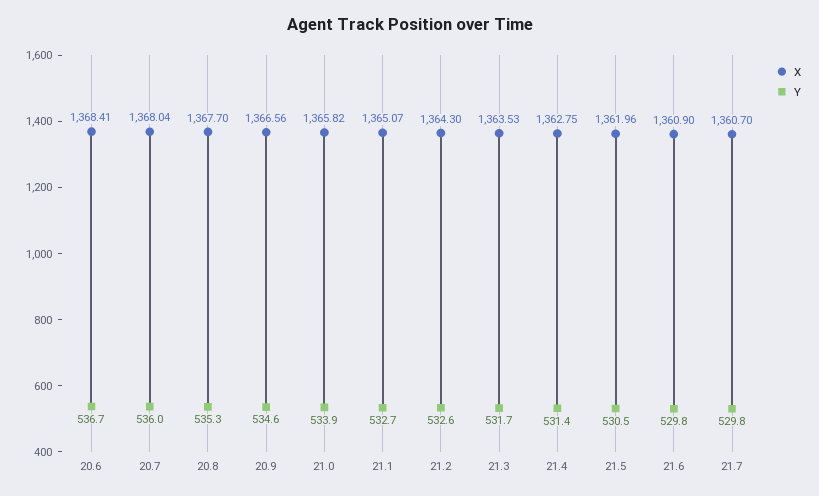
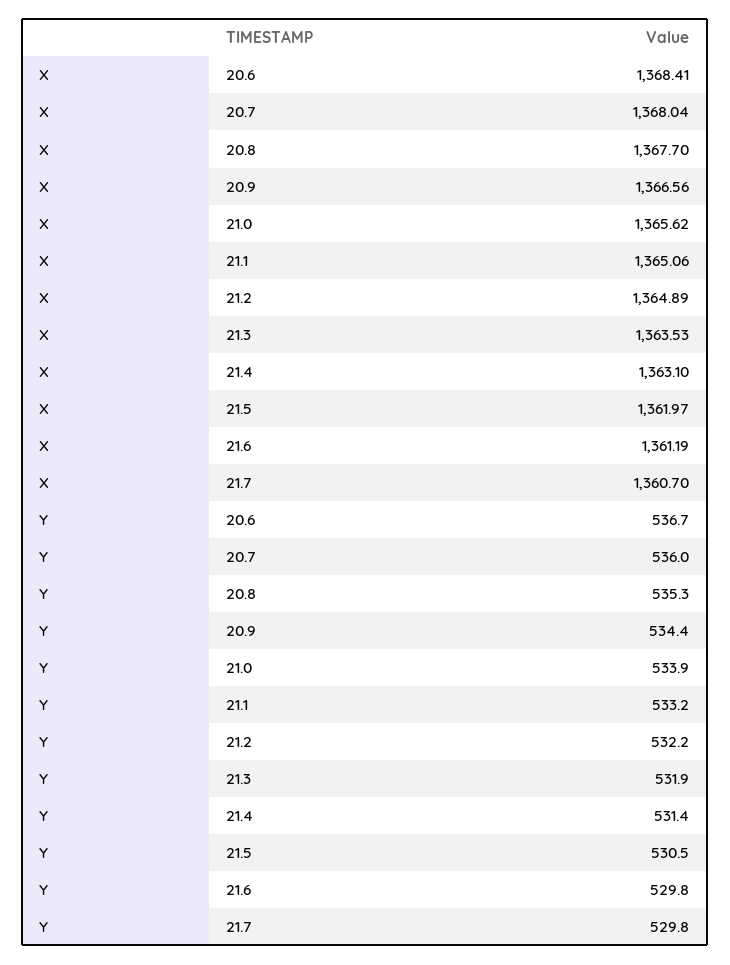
Y, 20.9: 534.6 -> 534.4
X, 21.0: 1365.82 -> 1365.62
X, 21.1: 1365.07 -> 1365.06
Y, 21.1: 532.7 -> 533.2
X, 21.2: 1364.3 -> 1364.89
Y, 21.2: 532.6 -> 532.2
Y, 21.3: 531.7 -> 531.9
X, 21.4: 1362.75 -> 1363.1
X, 21.5: 1361.96 -> 1361.97
X, 21.6: 1360.9 -> 1361.19

